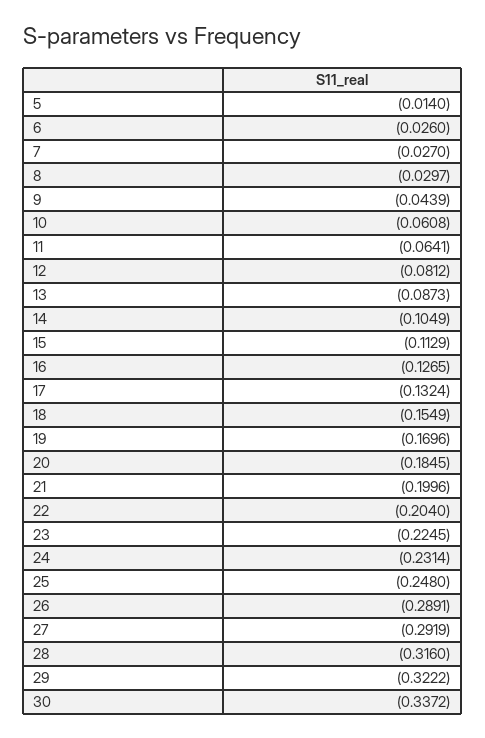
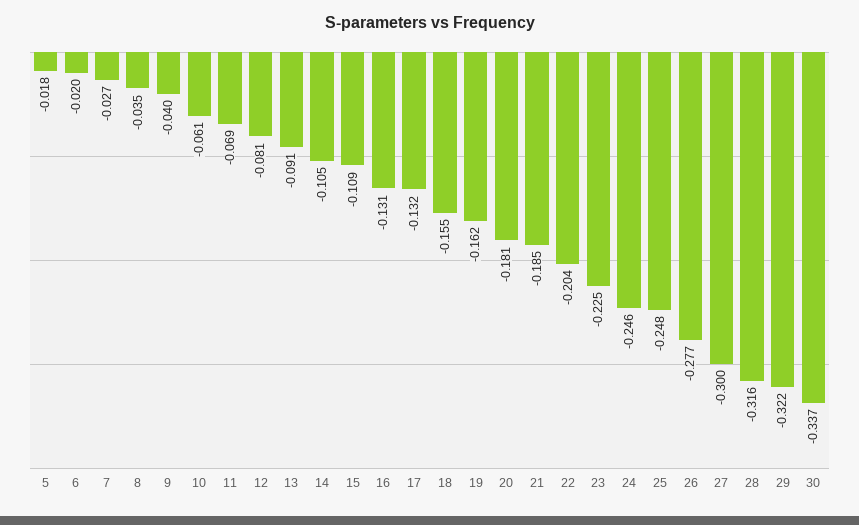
5: -0.014 -> -0.018
6: -0.026 -> -0.02
8: -0.0297 -> -0.035
9: -0.0439 -> -0.04
11: -0.0641 -> -0.069
13: -0.0873 -> -0.091
15: -0.1129 -> -0.109
16: -0.1265 -> -0.131
19: -0.1696 -> -0.162
20: -0.1845 -> -0.181
21: -0.1996 -> -0.185
24: -0.2314 -> -0.246
26: -0.2891 -> -0.277
27: -0.2919 -> -0.3

